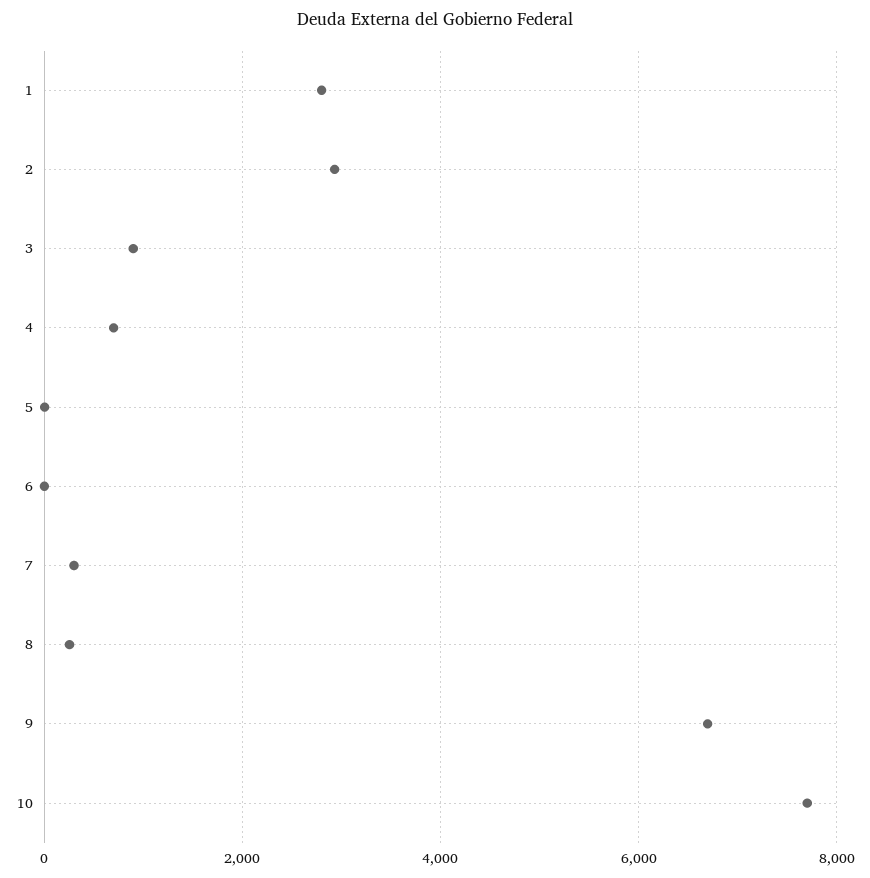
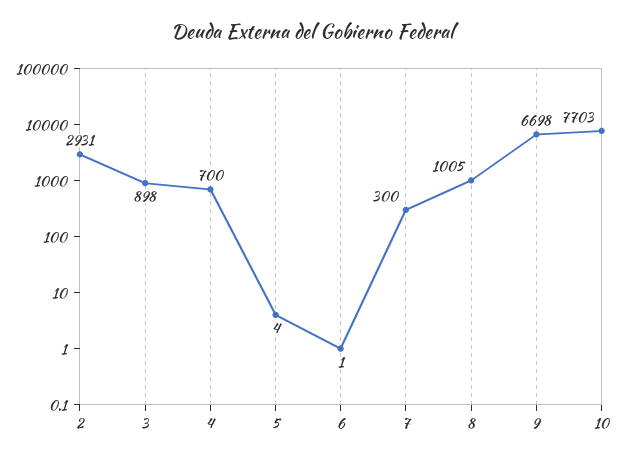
1: 2800 -> none
8: 200 -> 1005

